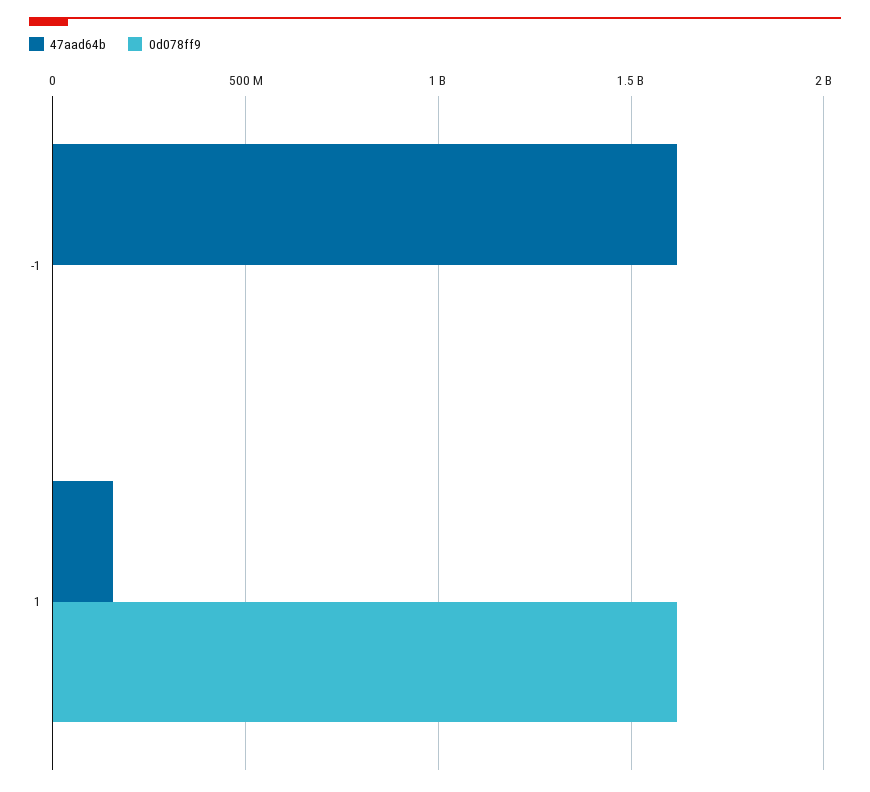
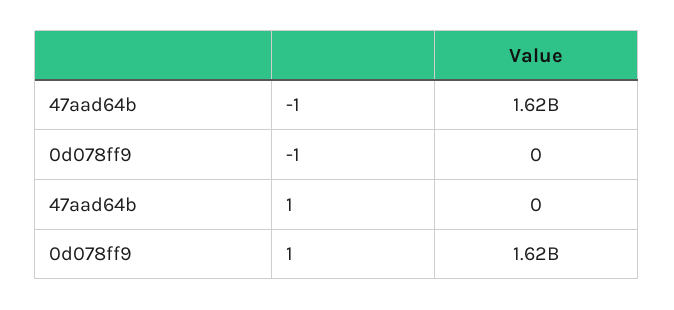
47aad64b, 1: 150000000 -> 0

